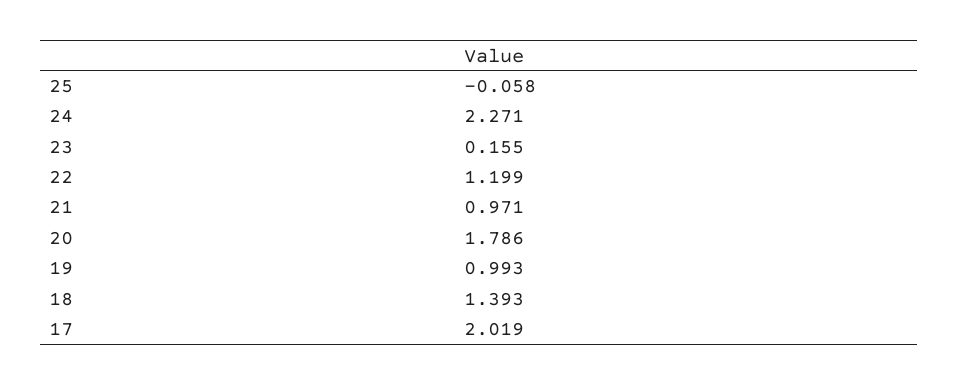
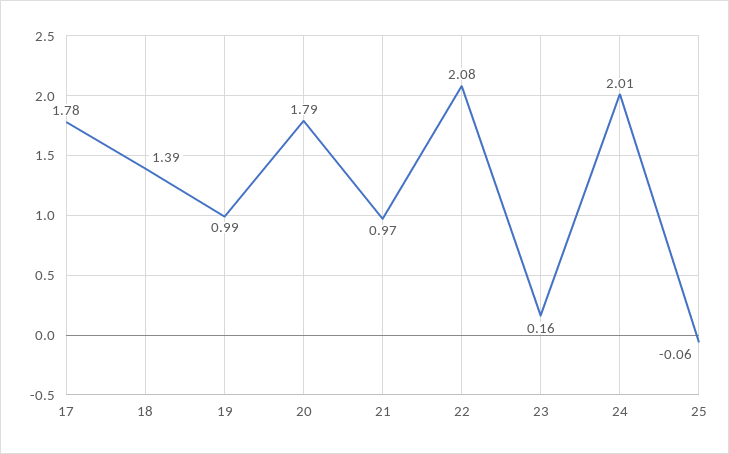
24: 2.271 -> 2.01
22: 1.199 -> 2.08
17: 2.019 -> 1.78

